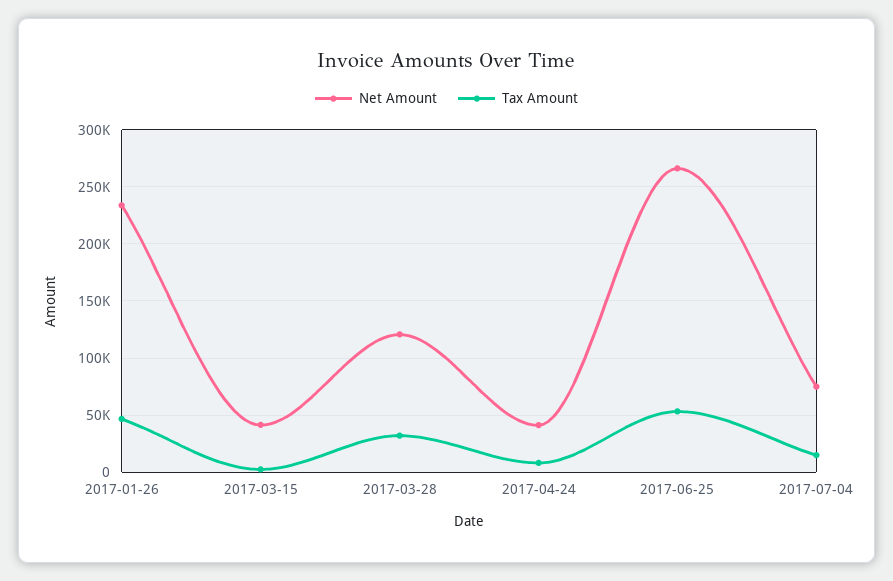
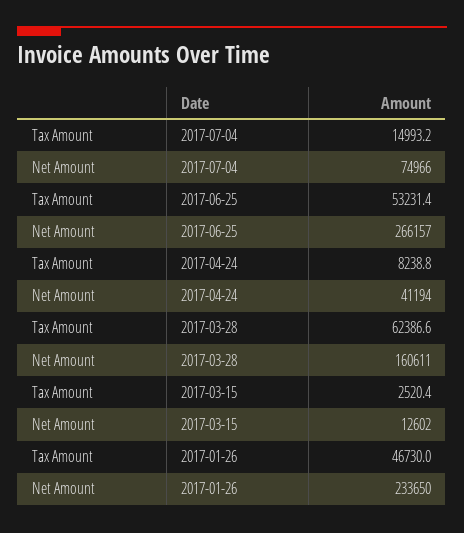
Net Amount, 2017-03-15: 40000 -> 12602
Net Amount, 2017-03-28: 120000 -> 160611
Tax Amount, 2017-03-28: 30000 -> 62386.6

